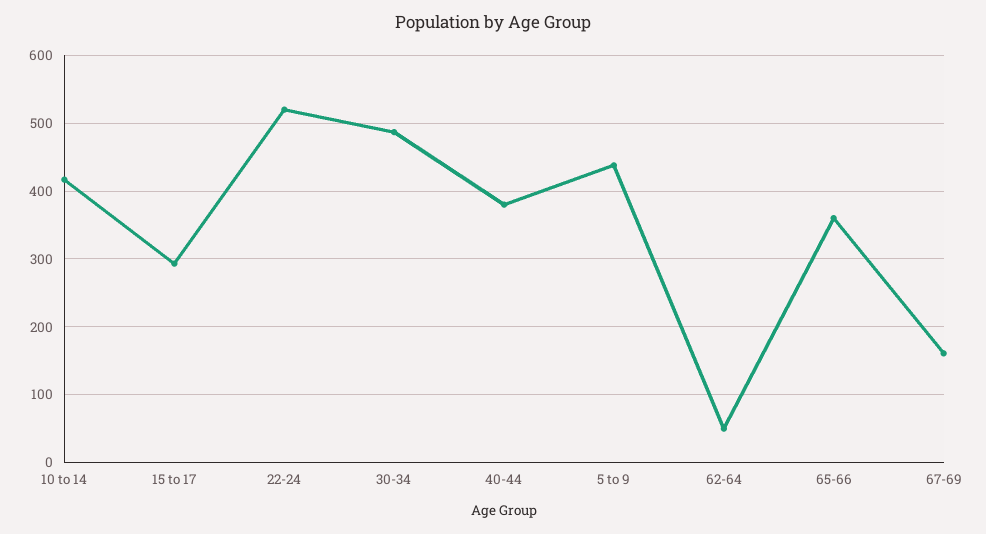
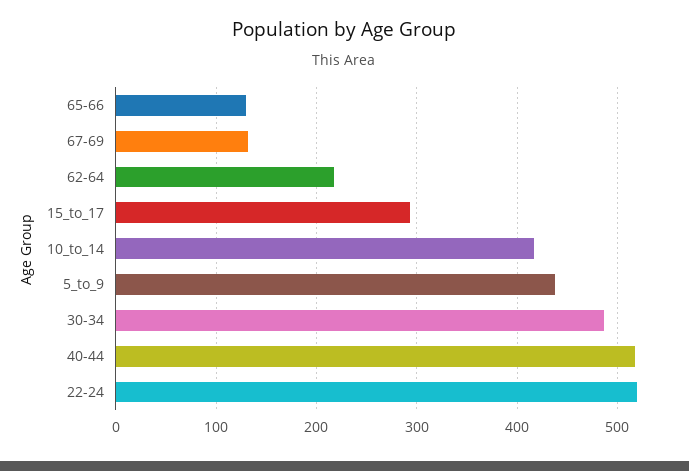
40-44: 380 -> 520
62-64: 50 -> 220
65-66: 360 -> 130
67-69: 160 -> 130

